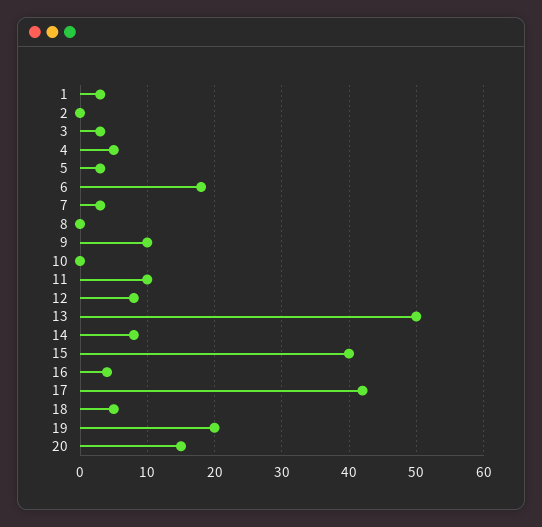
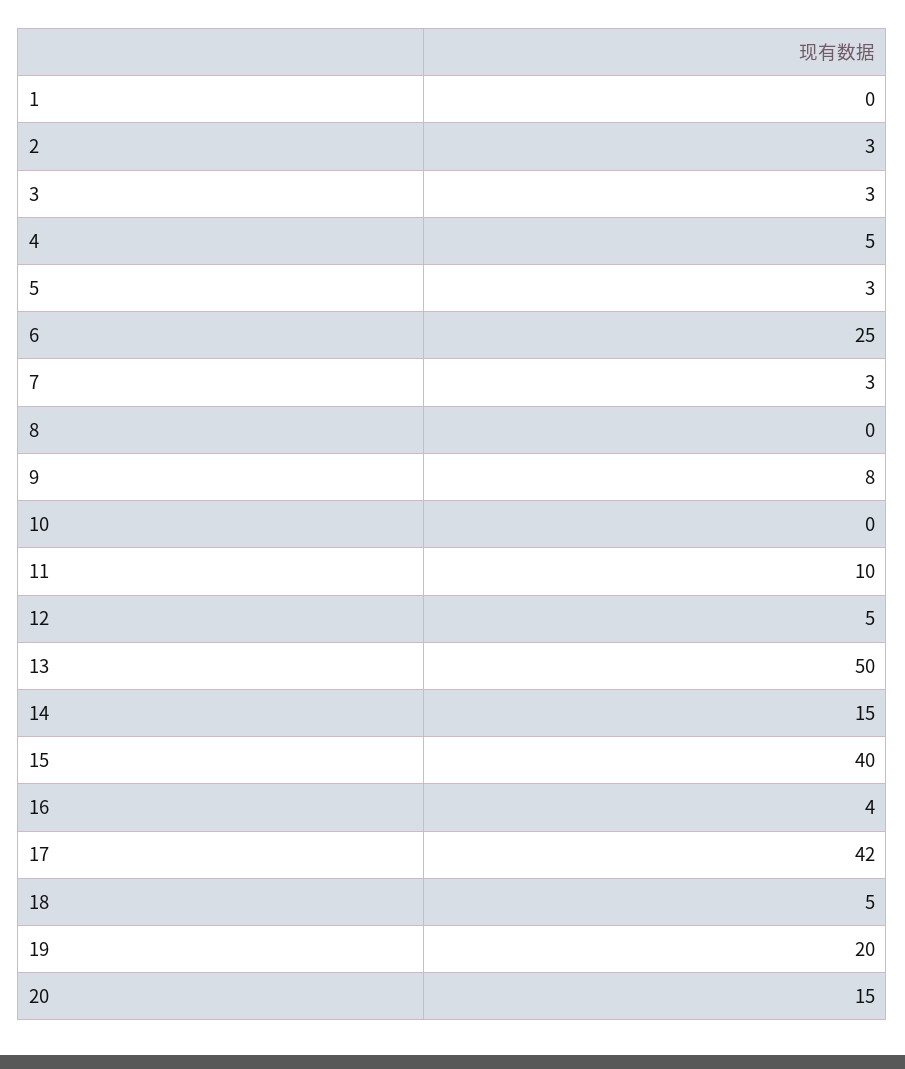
1: 3 -> 0
2: 0 -> 3
6: 18 -> 25
9: 10 -> 8
12: 8 -> 5
14: 8 -> 15

